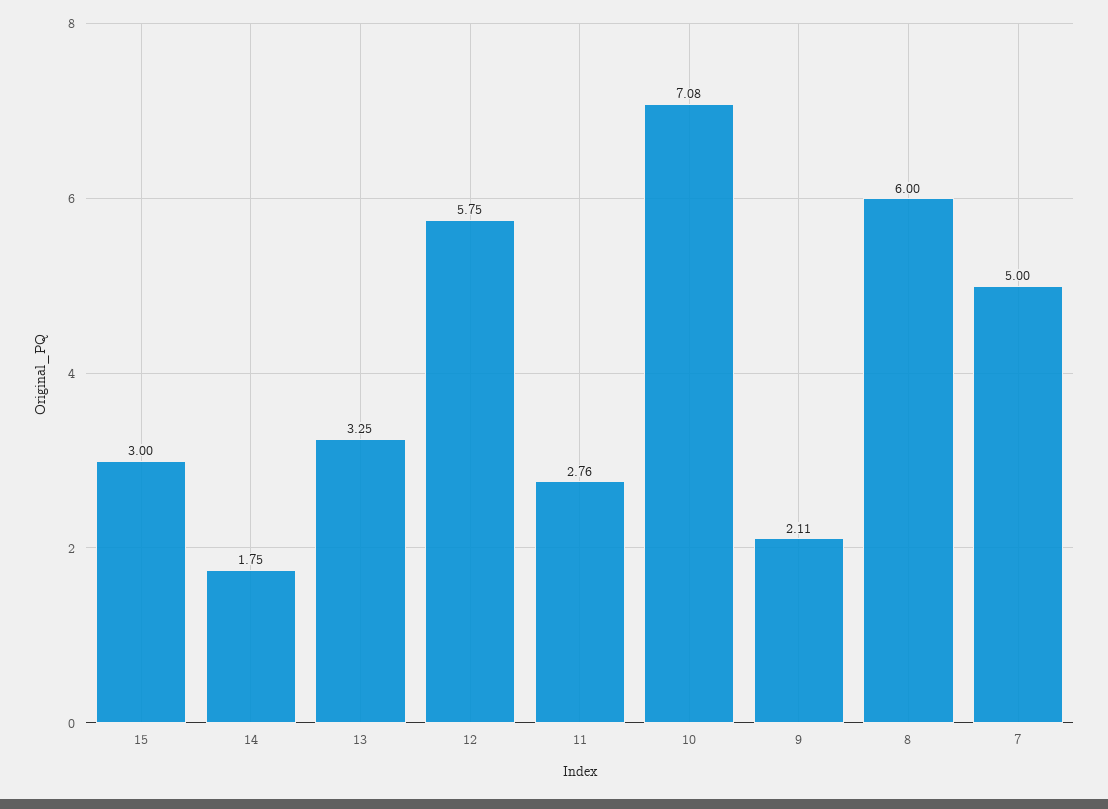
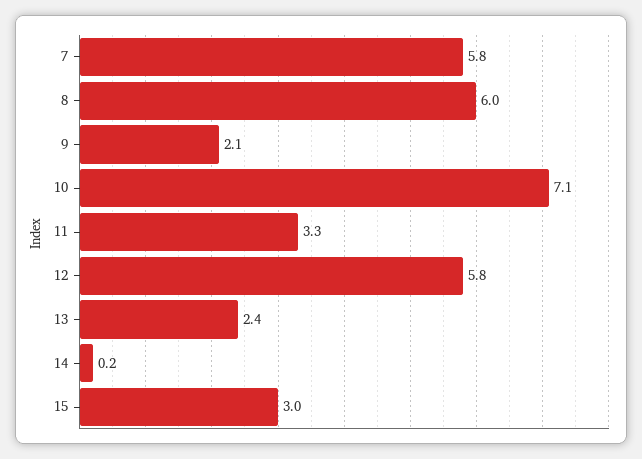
14: 1.75 -> 0.2
13: 3.25 -> 2.4
11: 2.76 -> 3.3
7: 5 -> 5.8

